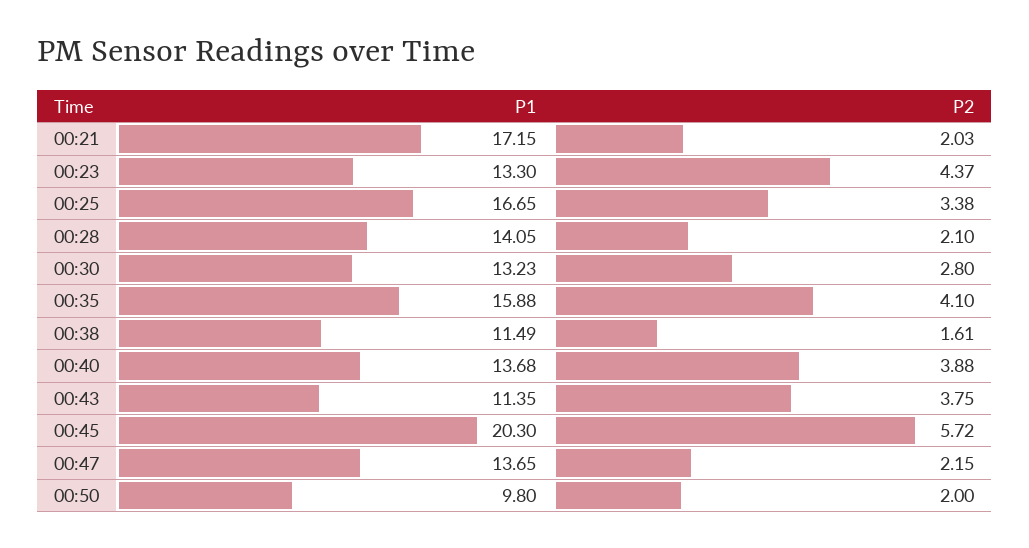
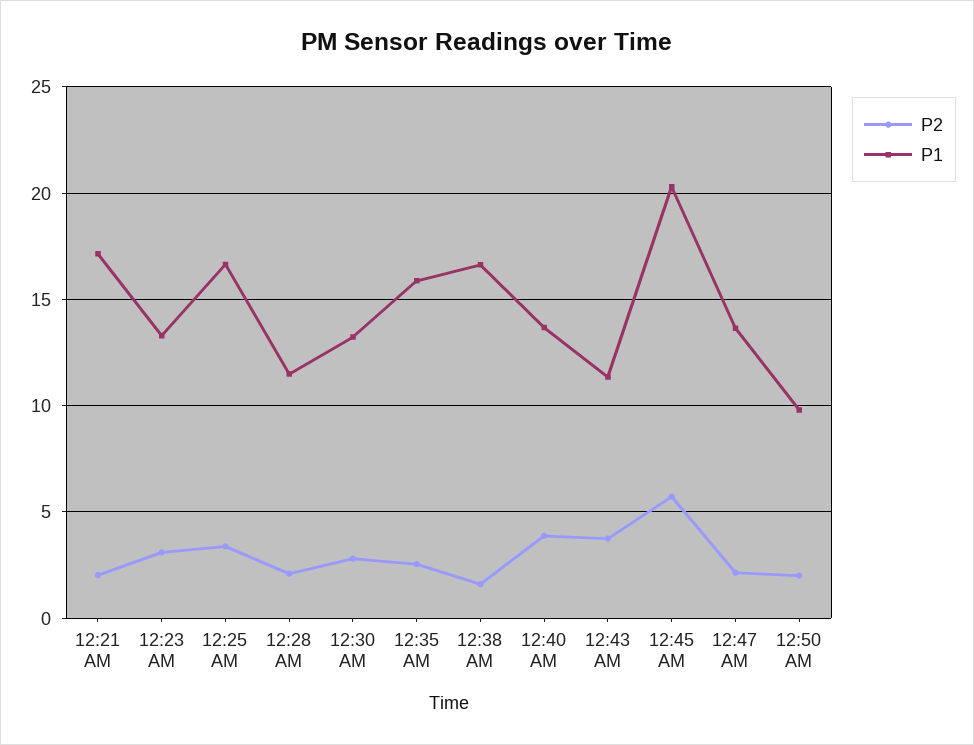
P2, 00:23: 4.37 -> 3
P1, 00:28: 14.05 -> 11.5
P2, 00:35: 4.1 -> 2.5
P1, 00:38: 11.49 -> 16.5

